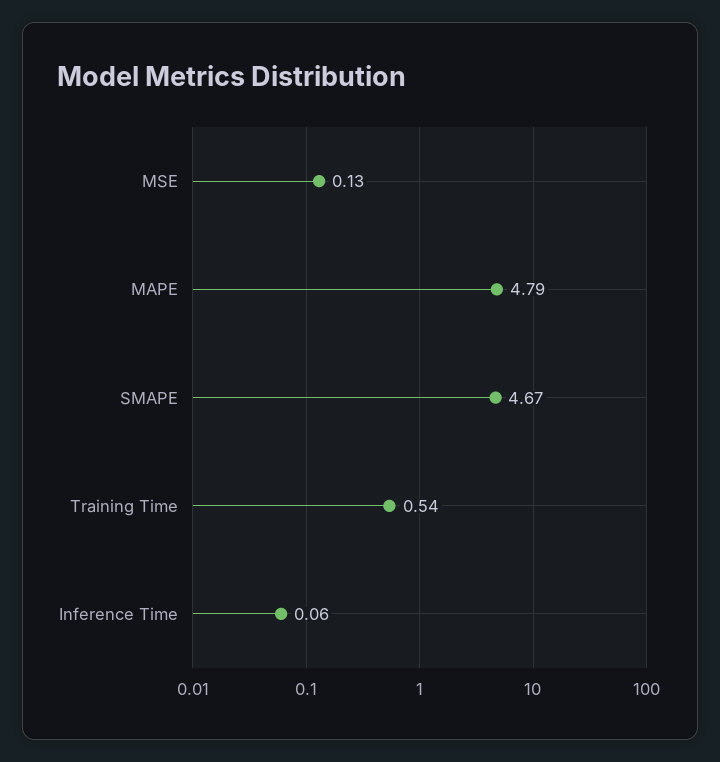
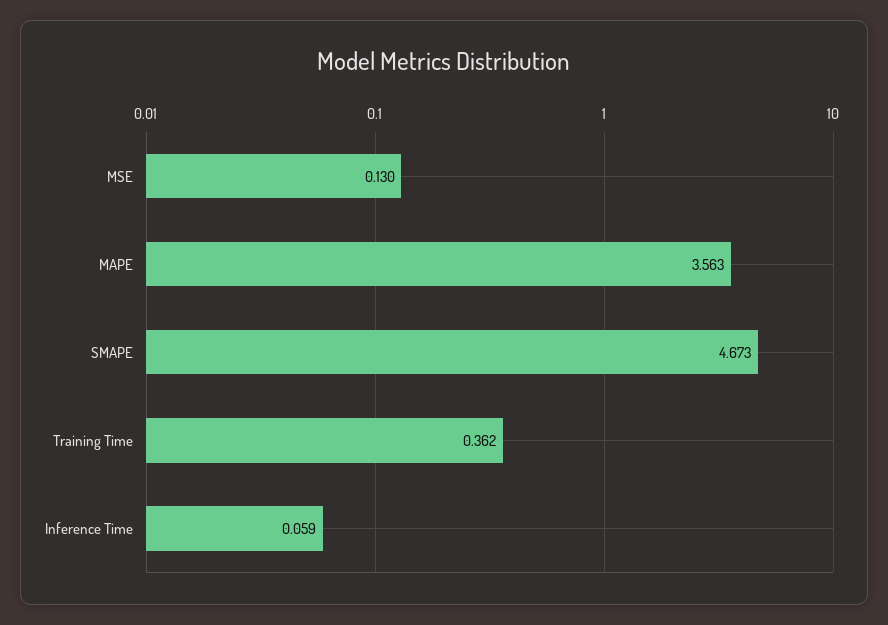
MAPE: 4.79 -> 3.563
Training Time: 0.54 -> 0.362

